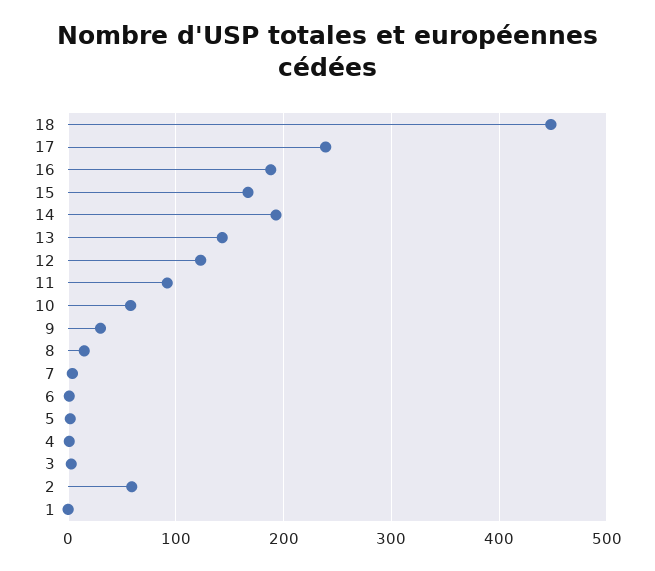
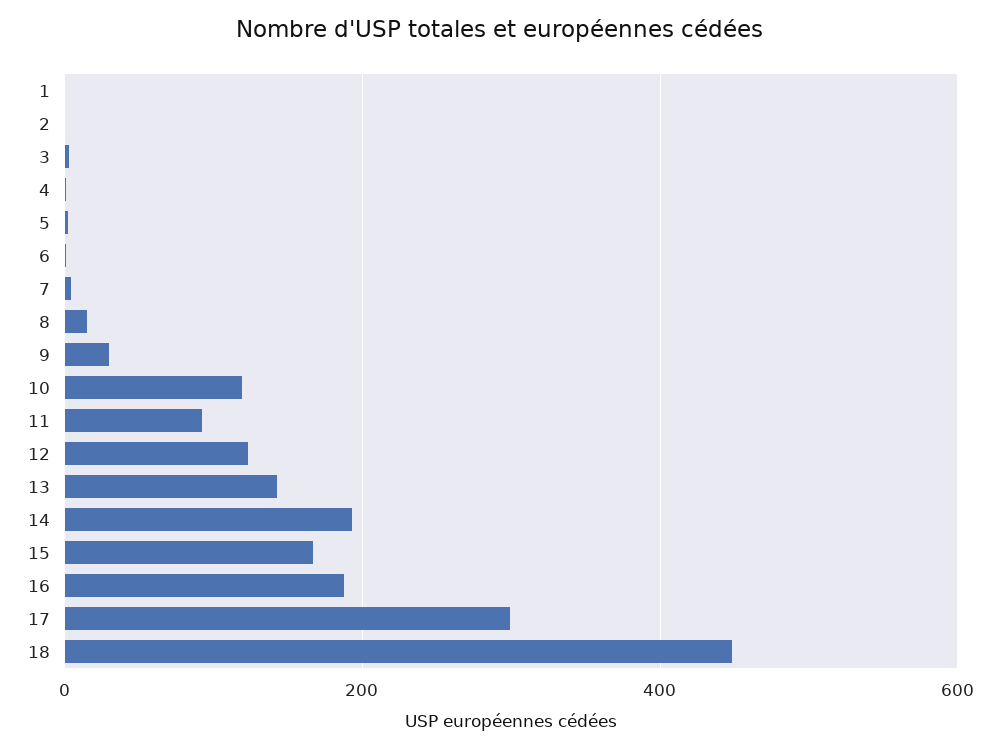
17: 240 -> 300
10: 60 -> 120
2: 60 -> 0

